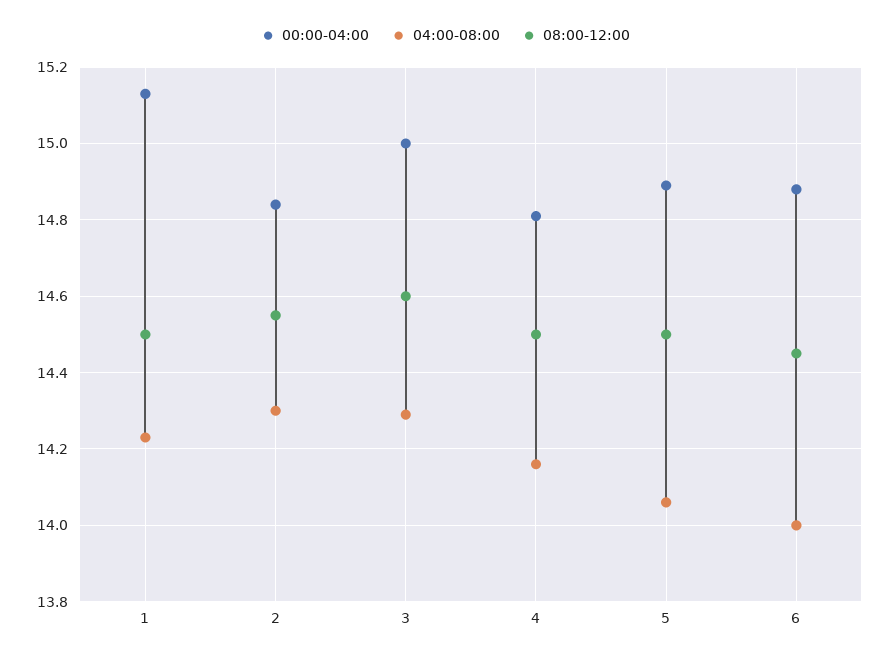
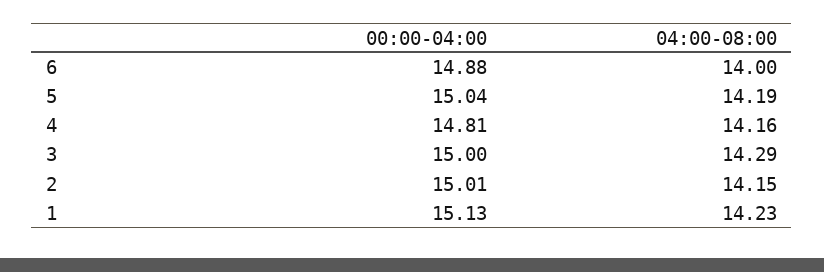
08:00-12:00, 1: 14.5 -> none
00:00-04:00, 2: 14.85 -> 15.01
04:00-08:00, 2: 14.3 -> 14.15
08:00-12:00, 2: 14.55 -> none
08:00-12:00, 3: 14.6 -> none
08:00-12:00, 4: 14.5 -> none
00:00-04:00, 5: 14.9 -> 15.04
04:00-08:00, 5: 14.05 -> 14.19
08:00-12:00, 5: 14.5 -> none
08:00-12:00, 6: 14.45 -> none

